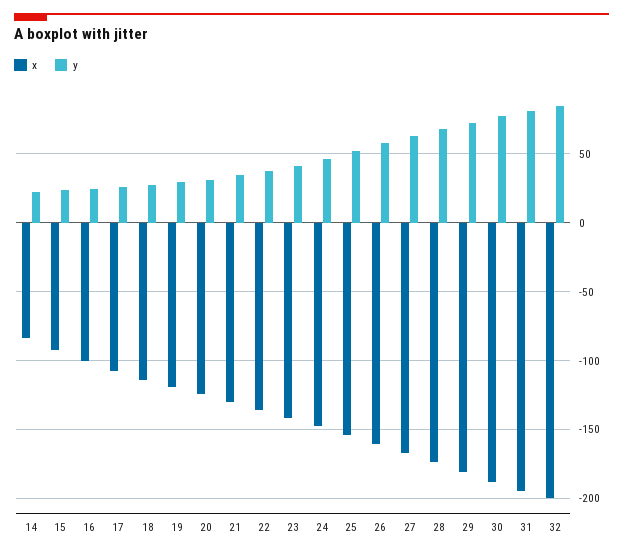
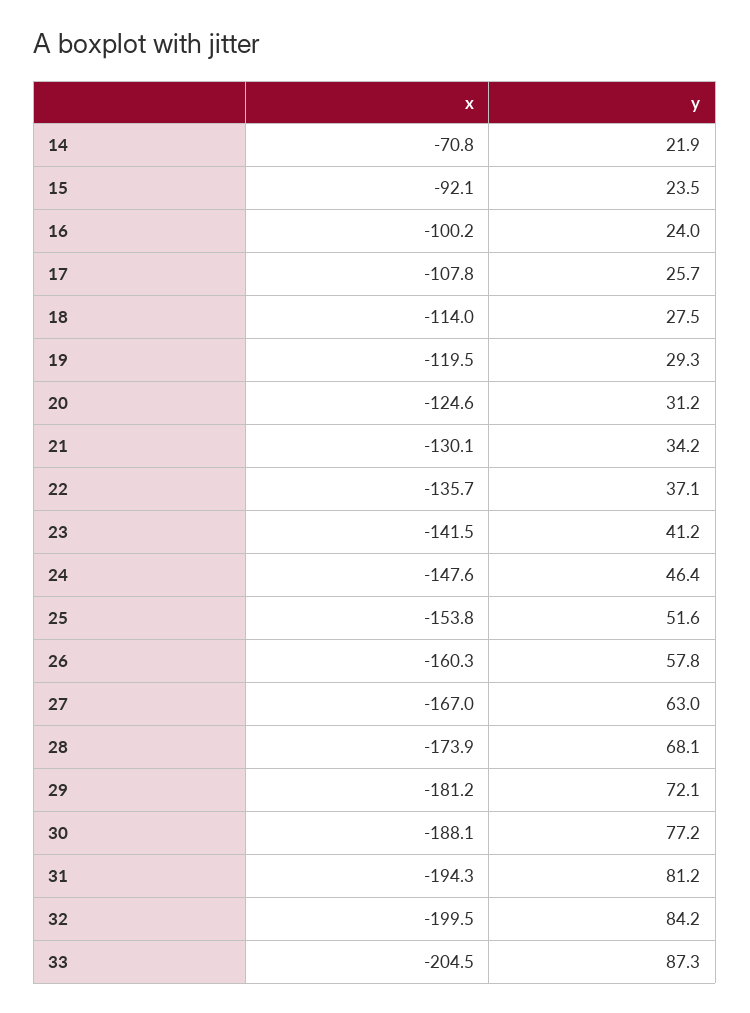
x, 14: -85 -> -70.8
x, 33: none -> -204.5
y, 33: none -> 87.3

